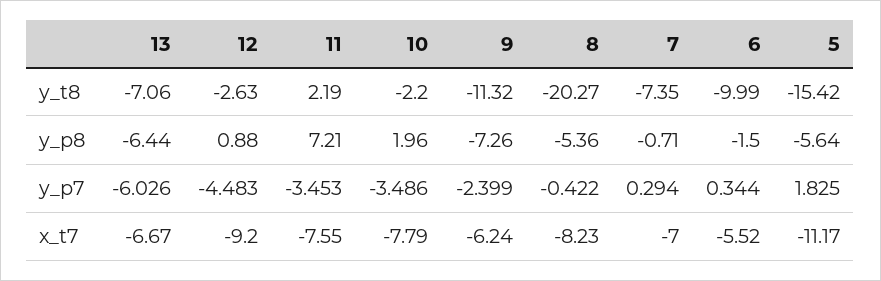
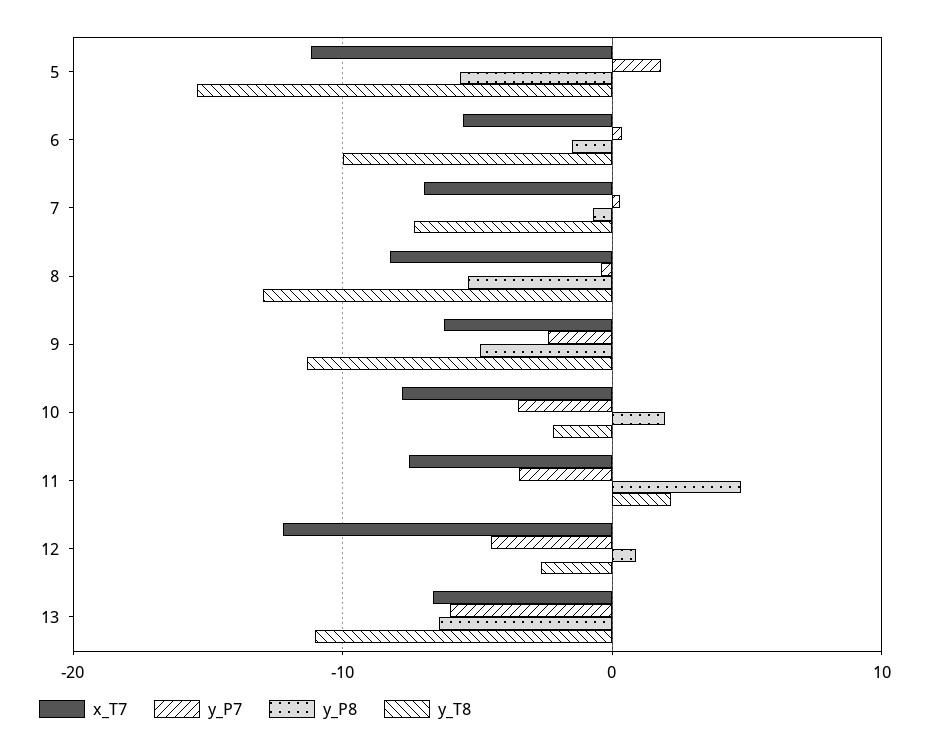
y_t8, 13: -7.06 -> -11
y_t8, 8: -20.27 -> -13
y_p8, 11: 7.21 -> 5
y_p8, 9: -7.26 -> -5
x_t7, 12: -9.2 -> -12

